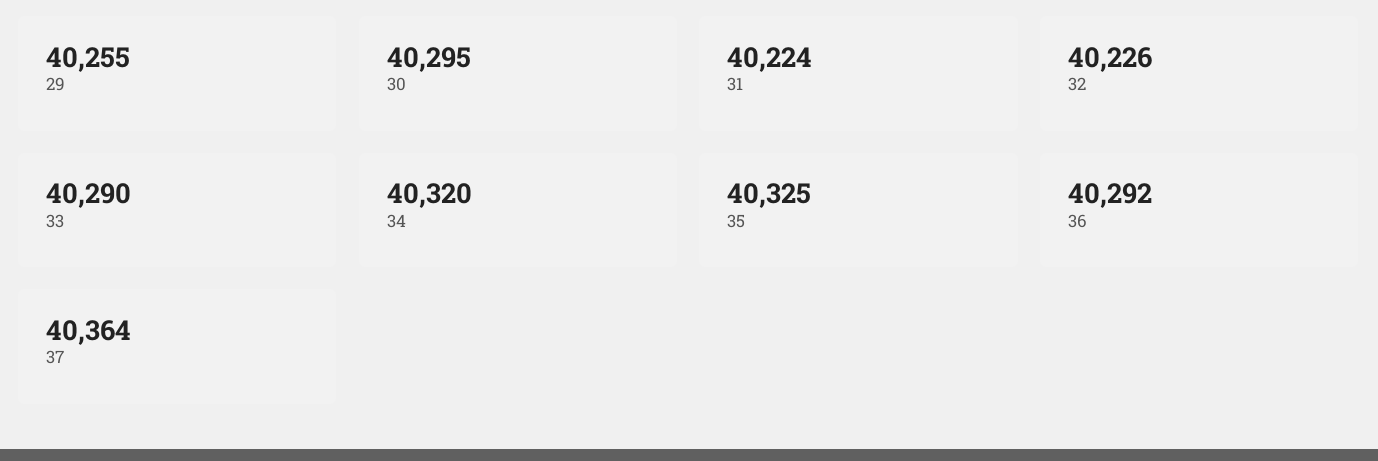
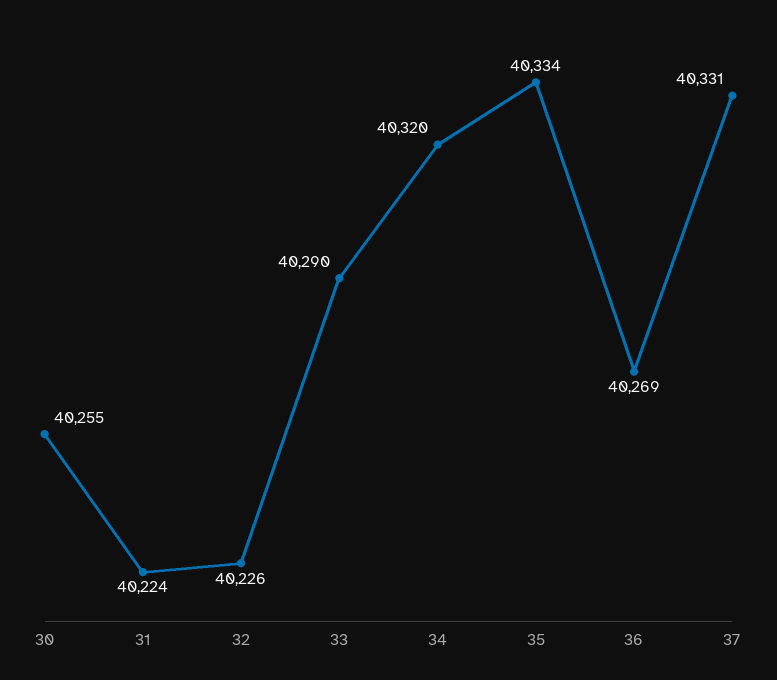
29: 40255 -> none
30: 40295 -> 40255
35: 40325 -> 40334
36: 40292 -> 40269
37: 40364 -> 40331

